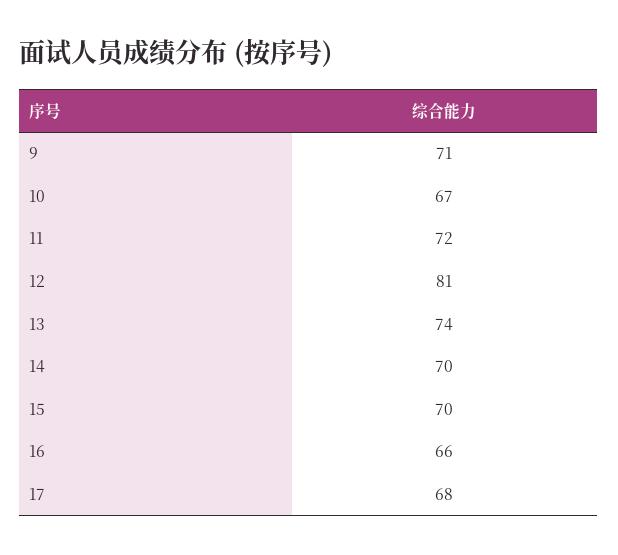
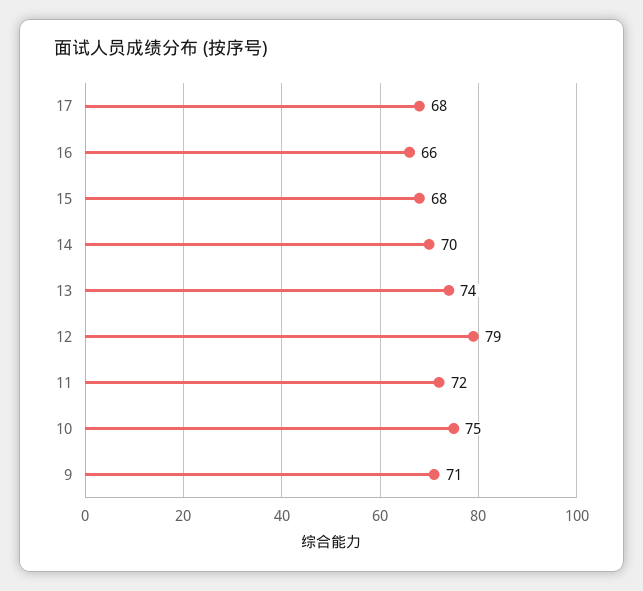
10: 67 -> 75
12: 81 -> 79
15: 70 -> 68

